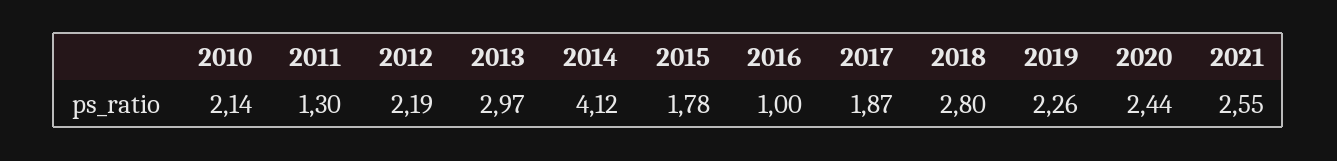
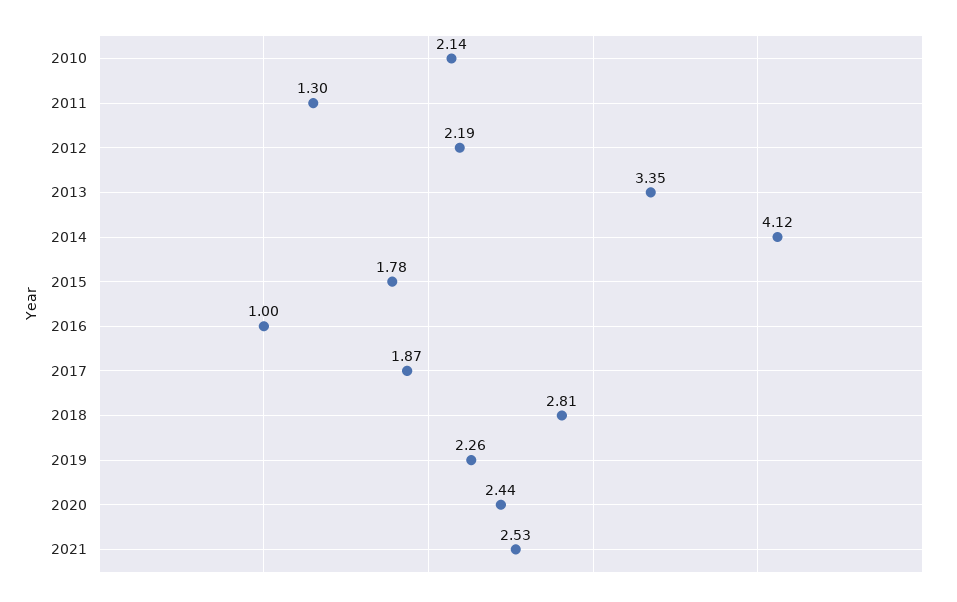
2013: 2.97 -> 3.35
2018: 2.8 -> 2.81
2021: 2.55 -> 2.53

